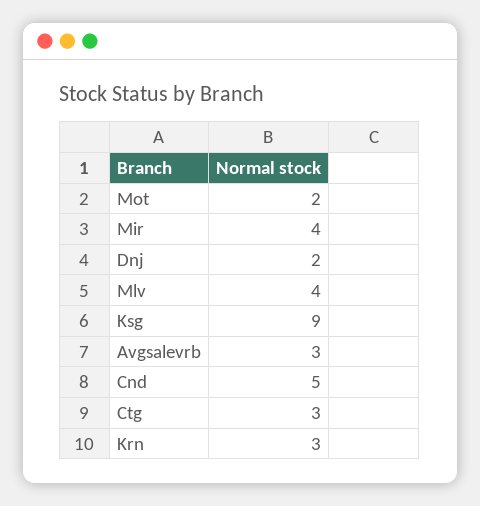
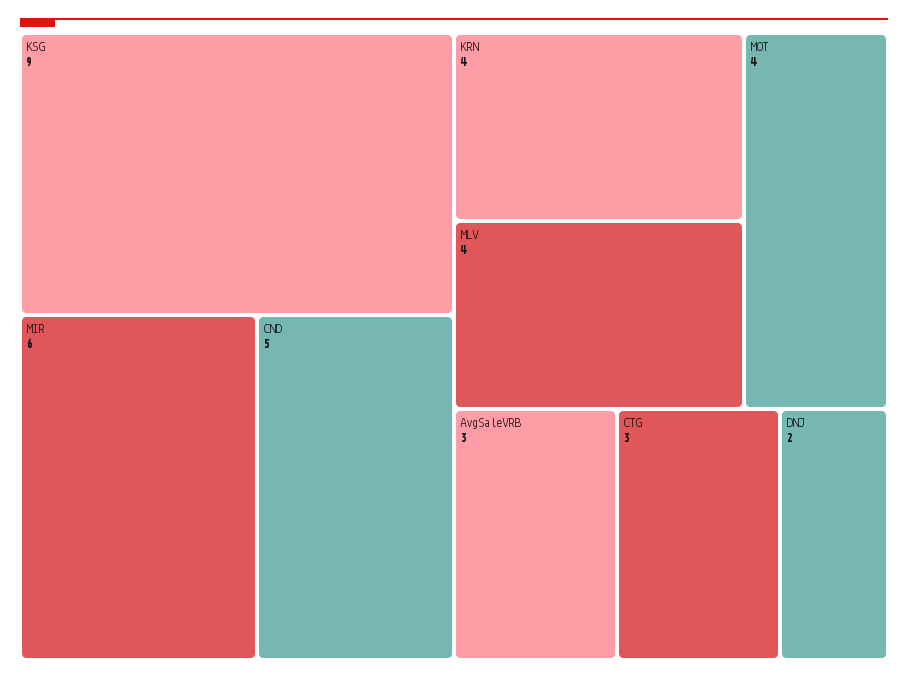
Mot: 2 -> 4
Mir: 4 -> 6
Krn: 3 -> 4

